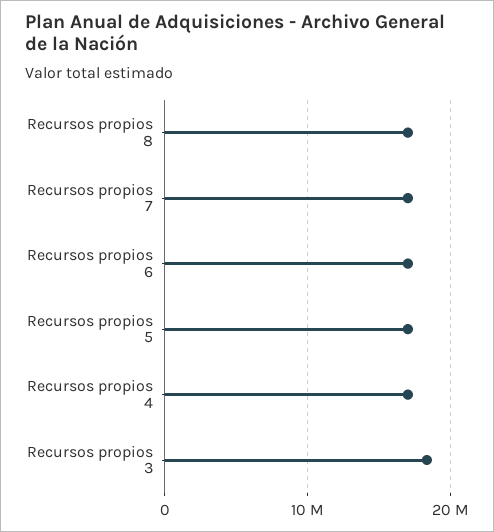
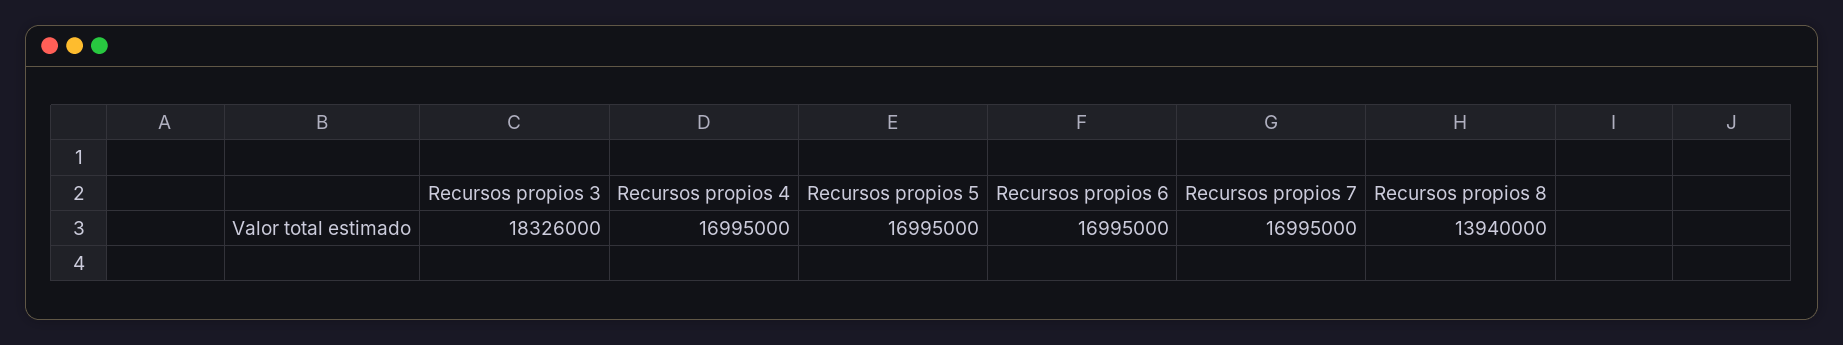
Recursos propios 8: 17000000 -> 13940000

